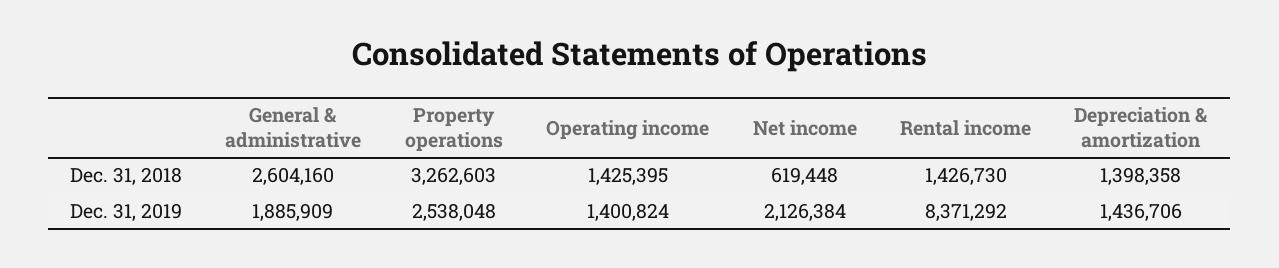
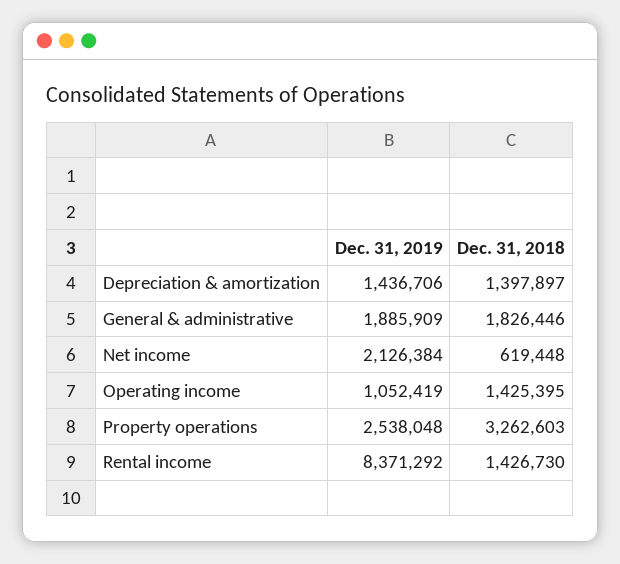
General & administrative, Dec. 31, 2018: 2604160 -> 1826446
Depreciation & amortization, Dec. 31, 2018: 1398358 -> 1397897
Operating income, Dec. 31, 2019: 1400824 -> 1052419

